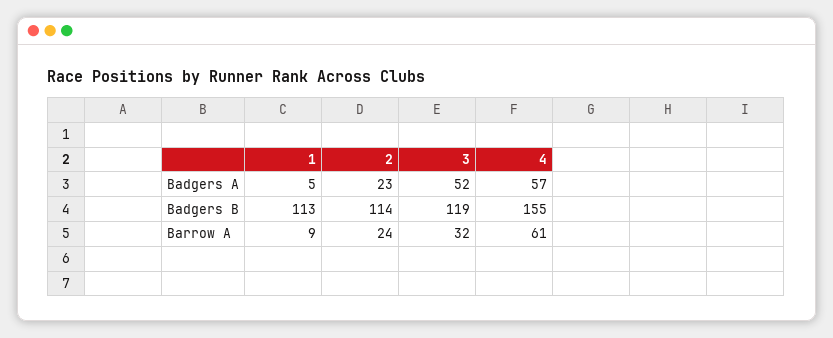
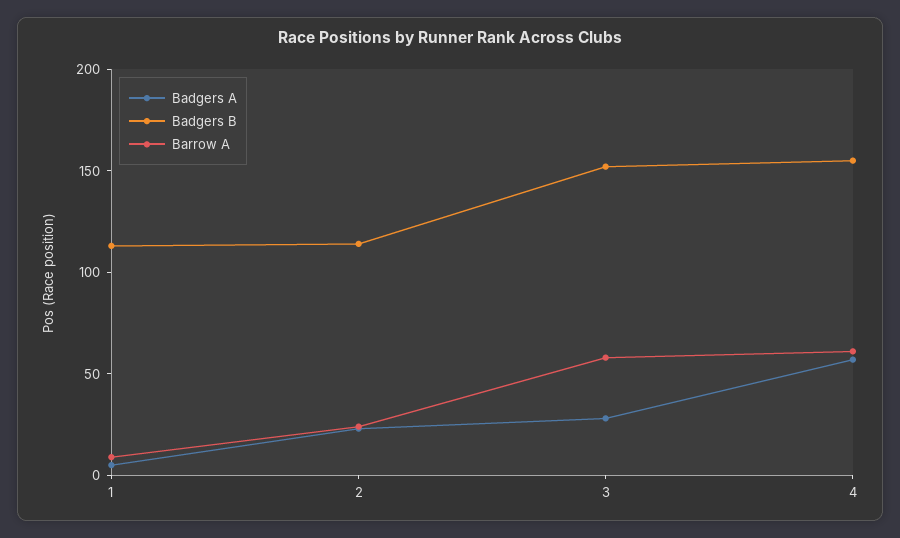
Badgers A, 3: 52 -> 30
Badgers B, 3: 119 -> 150
Barrow A, 3: 32 -> 60

